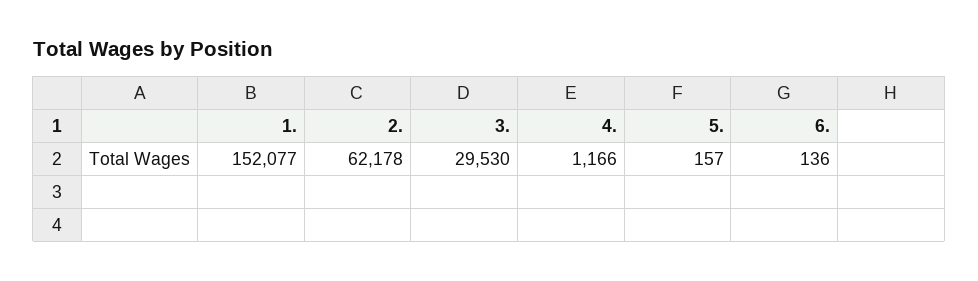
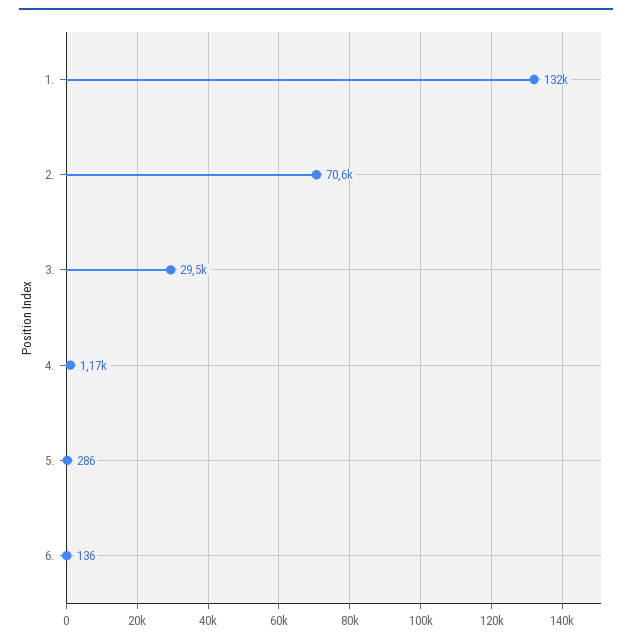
1.: 152077 -> 132000
2.: 62178 -> 70600
5.: 157 -> 286

